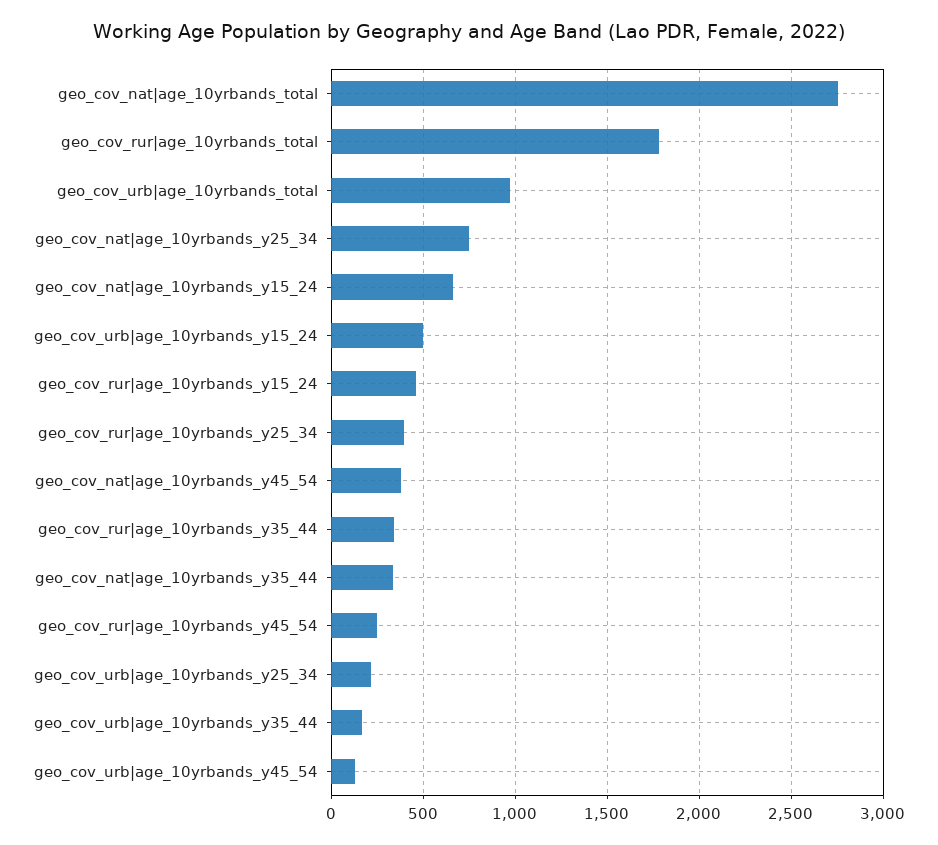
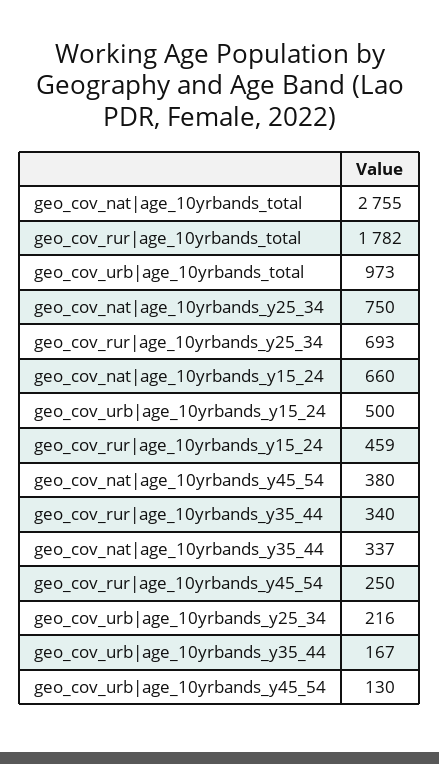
geo_cov_rur|age_10yrbands_y25_34: 400 -> 693

